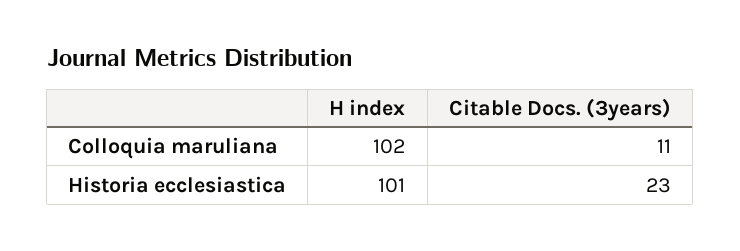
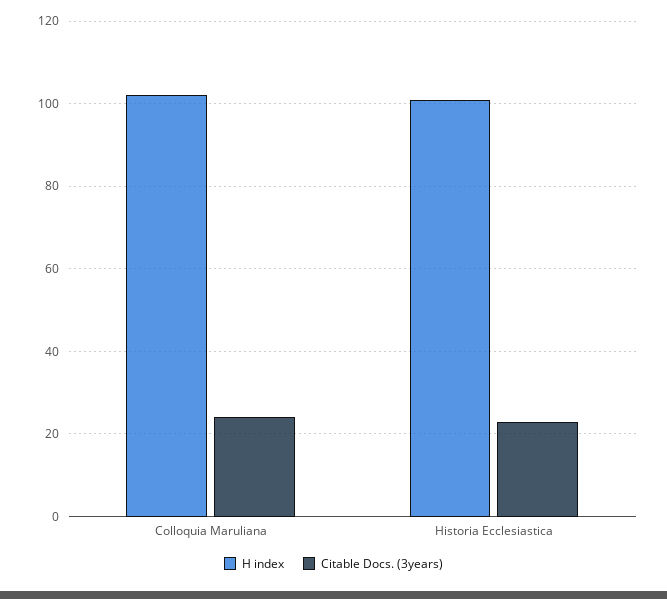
Citable Docs. (3years), Colloquia maruliana: 11 -> 25

